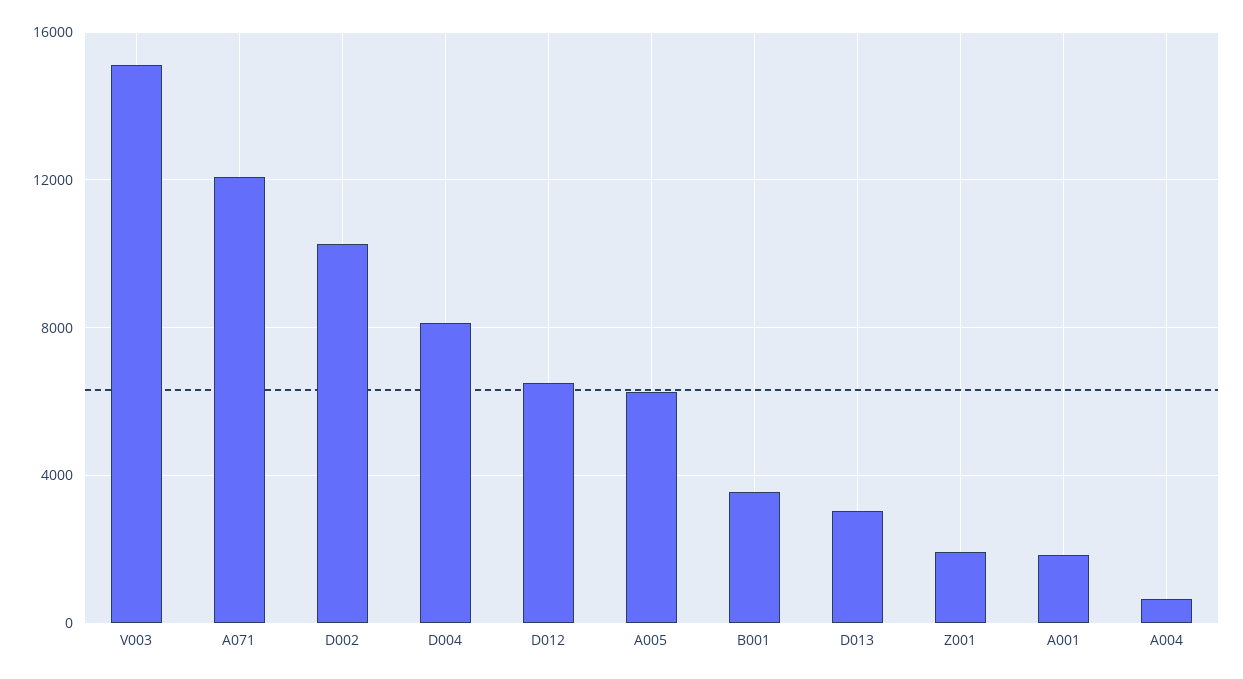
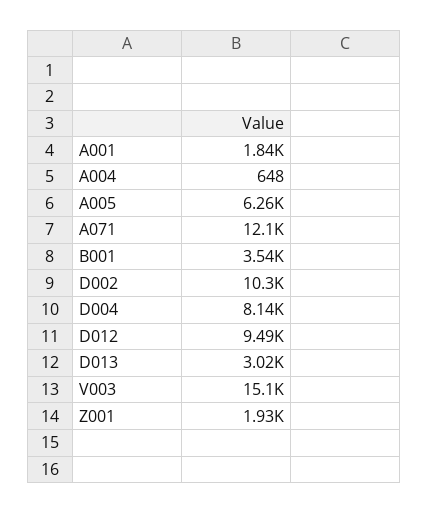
D012: 6500 -> 9490

